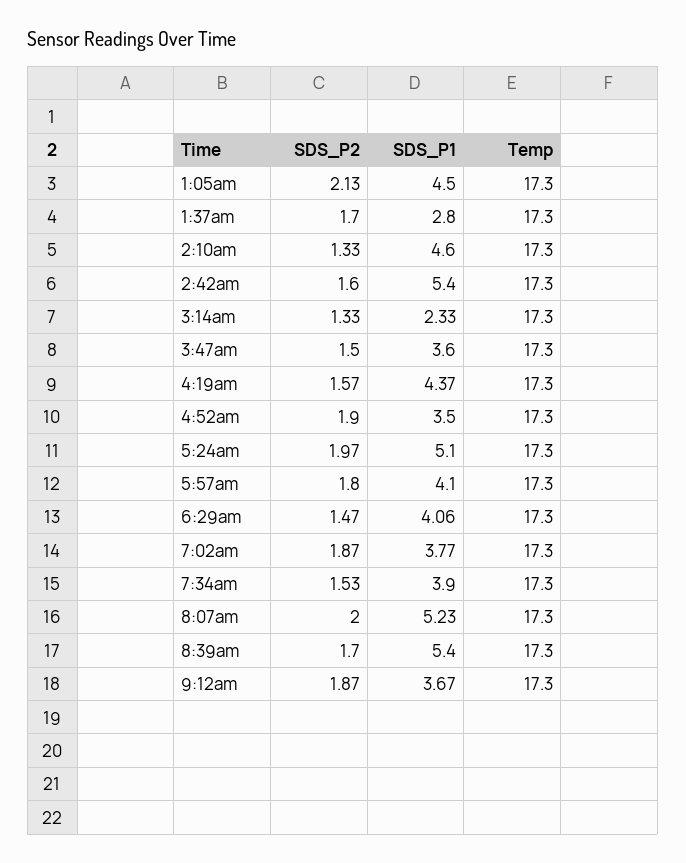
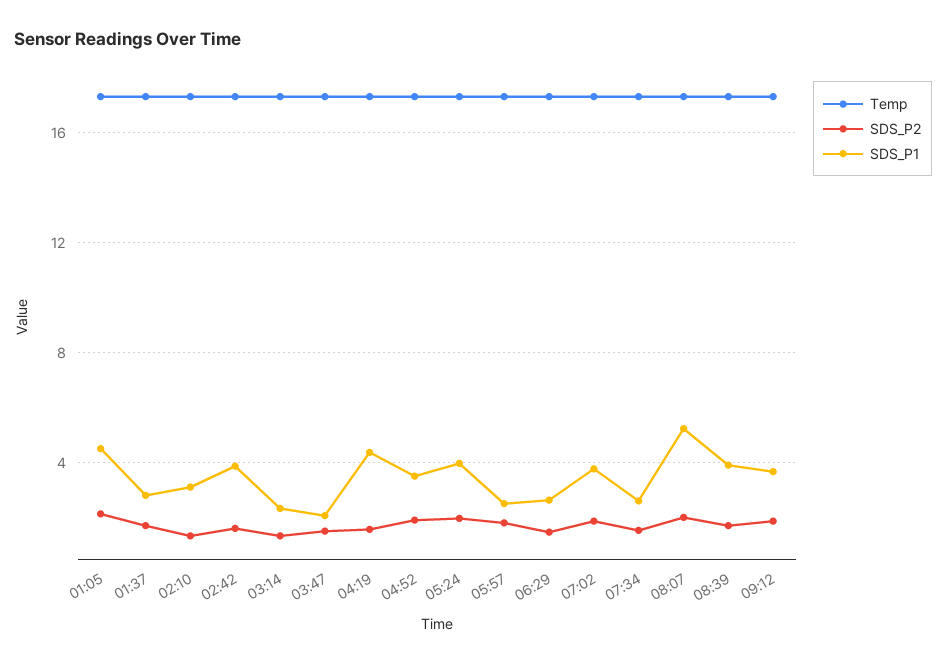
SDS_P1, 2:10am: 4.6 -> 3
SDS_P1, 2:42am: 5.4 -> 4
SDS_P1, 3:47am: 3.6 -> 2
SDS_P1, 5:24am: 5.1 -> 4
SDS_P1, 5:57am: 4.1 -> 2.5
SDS_P1, 6:29am: 4.06 -> 2.5
SDS_P1, 7:34am: 3.9 -> 2.5
SDS_P1, 8:39am: 5.4 -> 4

